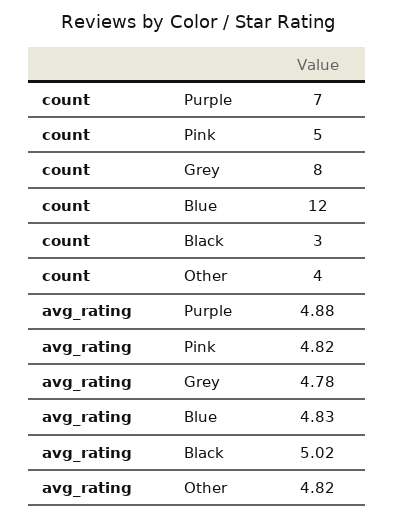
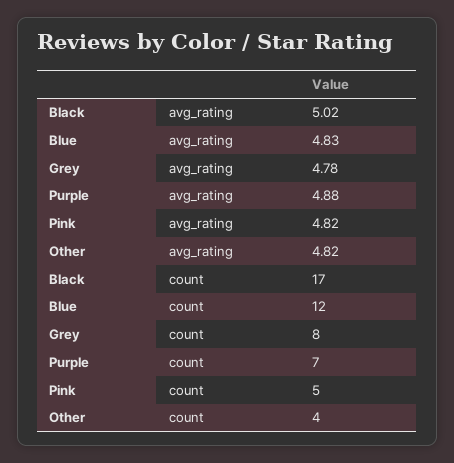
count, Black: 3 -> 17

